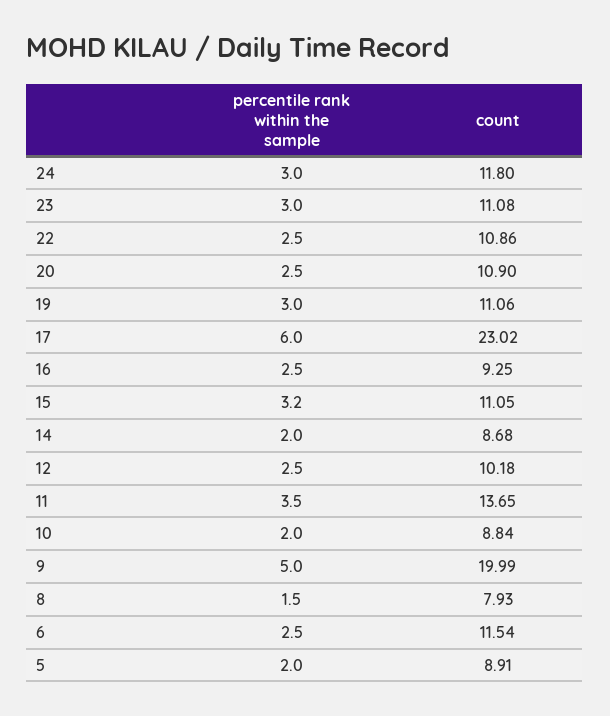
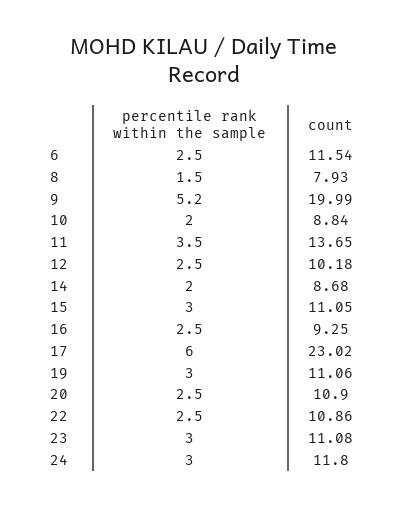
percentile rank within the sample, 15: 3.2 -> 3
percentile rank within the sample, 9: 5 -> 5.2
percentile rank within the sample, 5: 2 -> none
count, 5: 8.91 -> none

